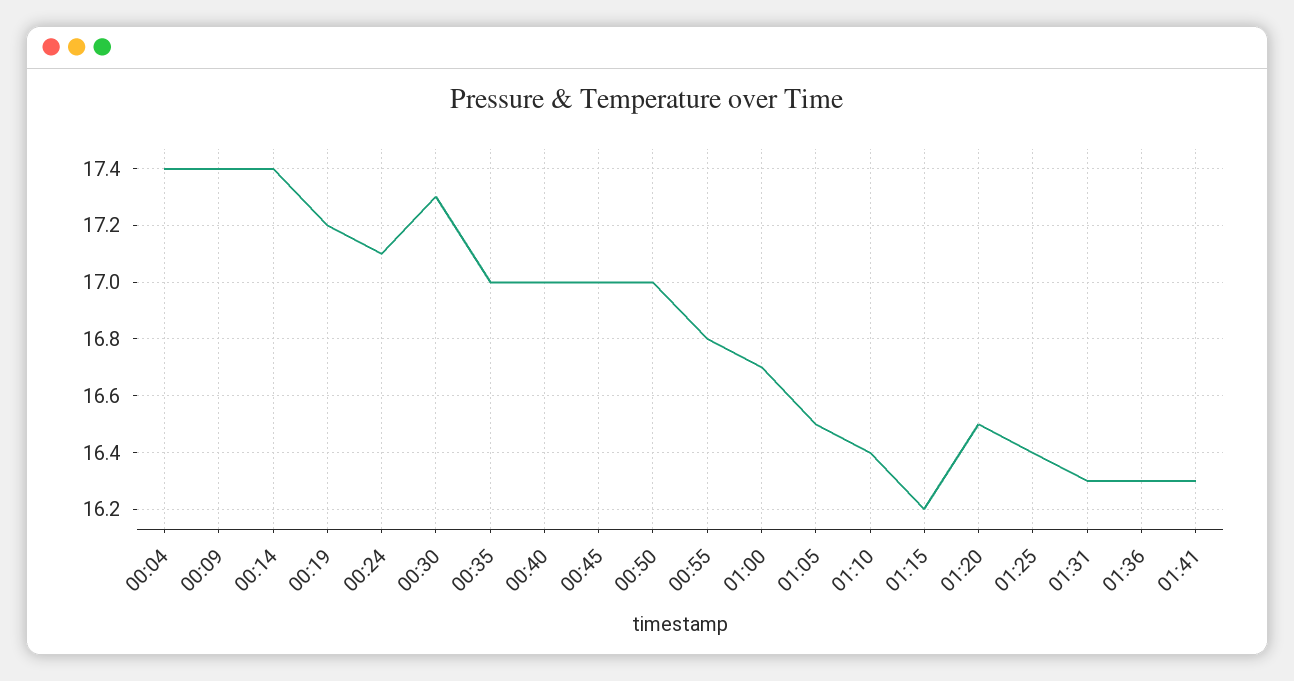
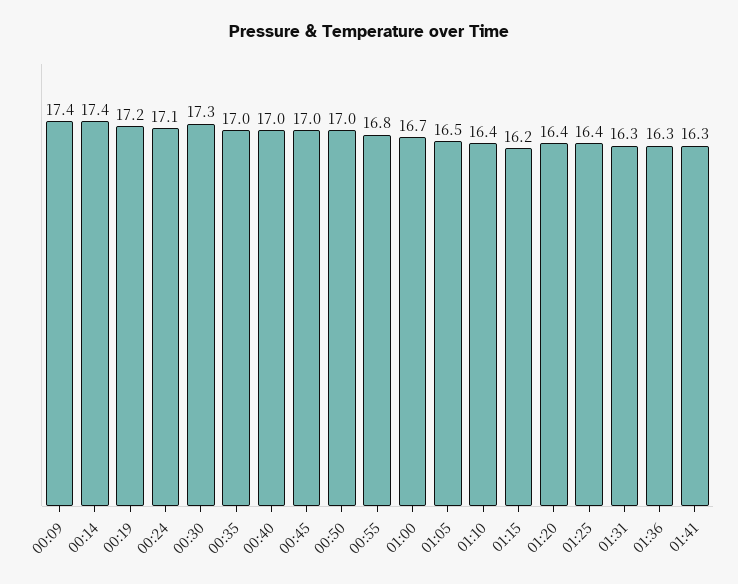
00:04: 17.4 -> none
01:20: 16.5 -> 16.4

